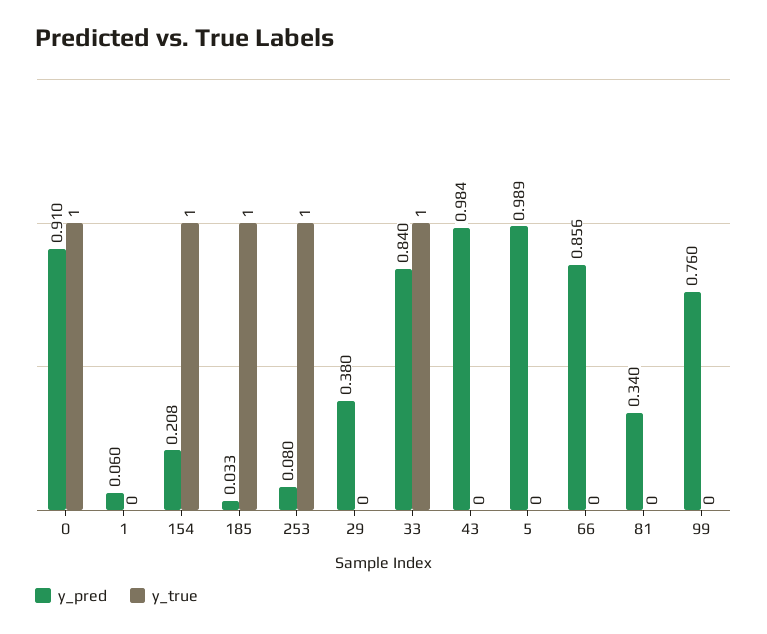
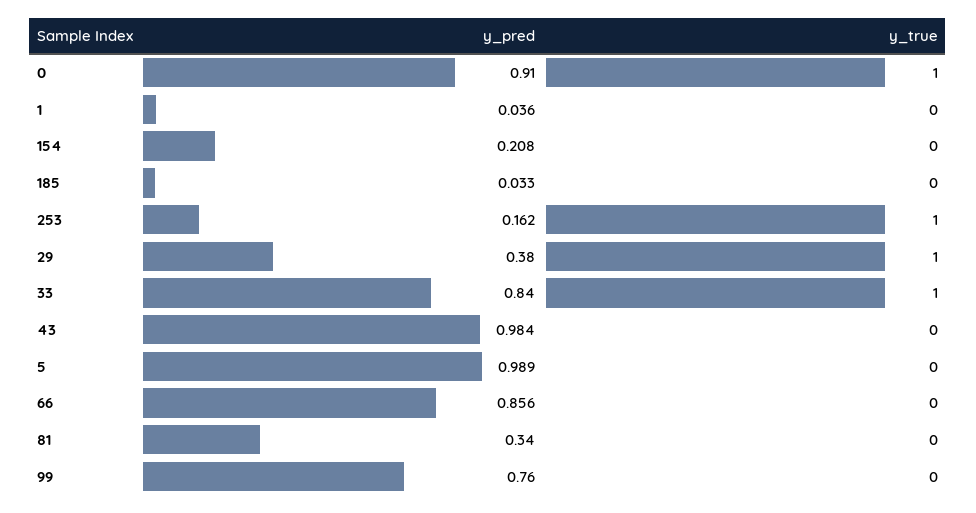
y_pred, 1: 0.06 -> 0.036
y_true, 154: 1 -> 0
y_true, 185: 1 -> 0
y_pred, 253: 0.08 -> 0.162
y_true, 29: 0 -> 1

